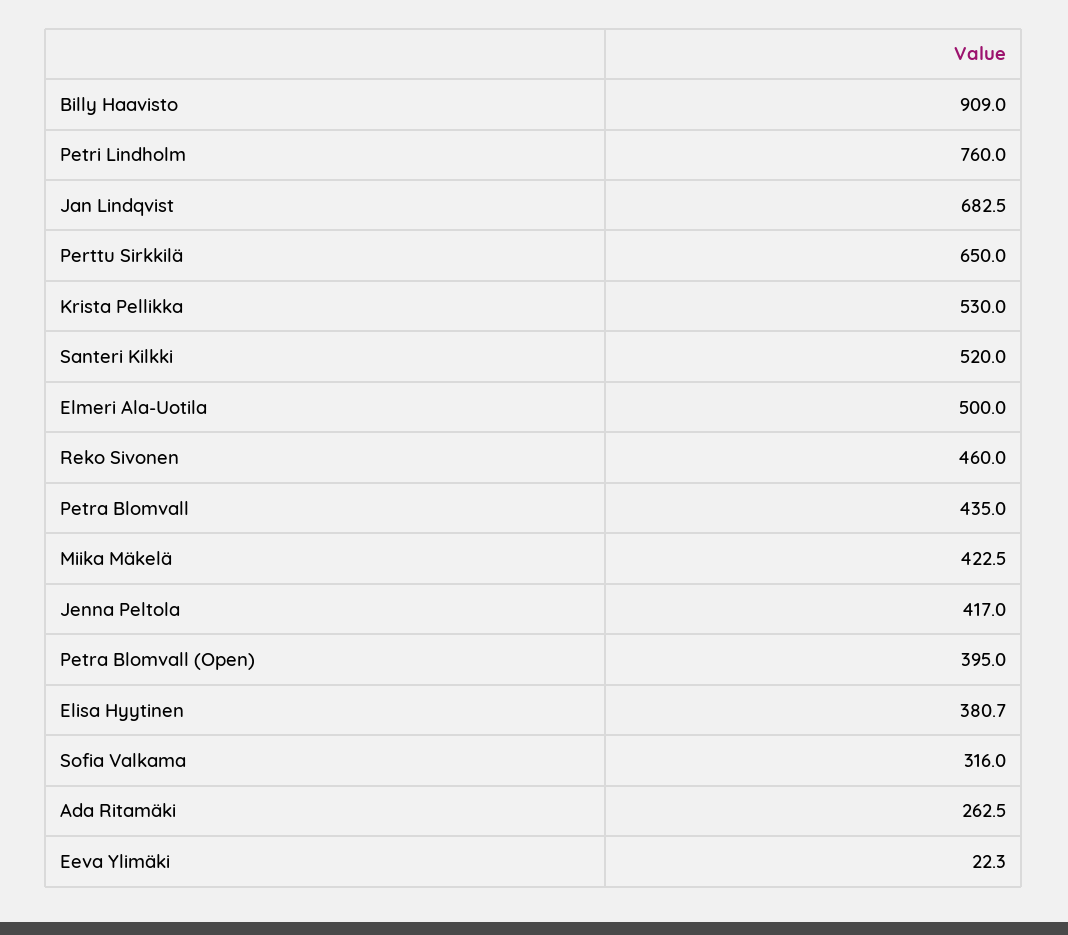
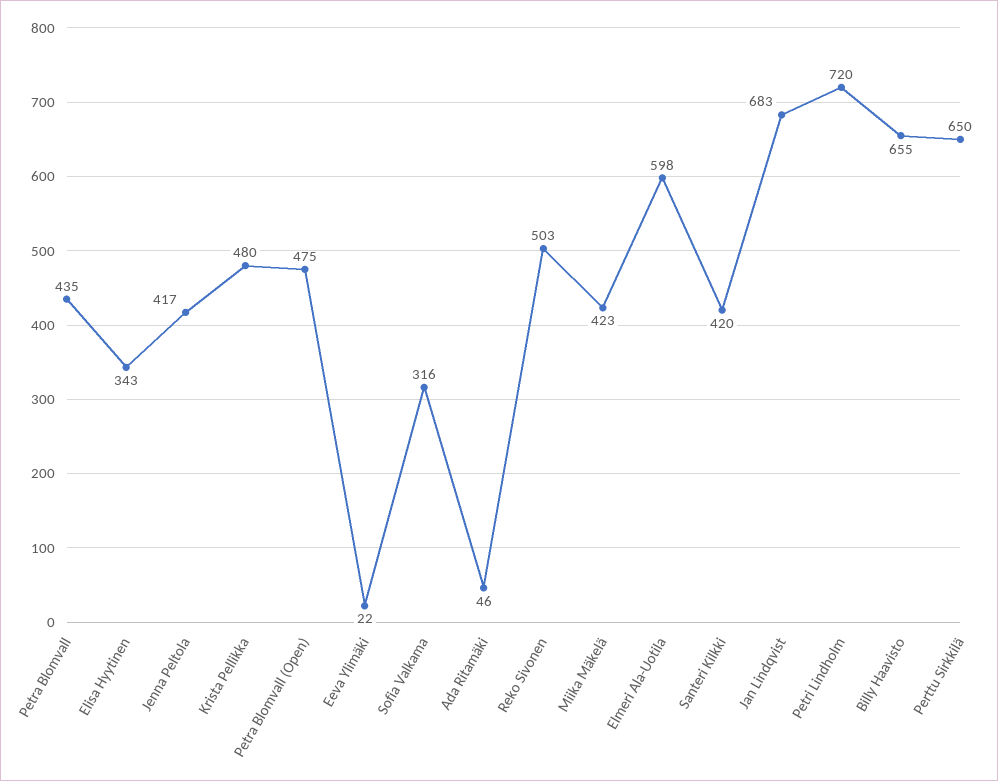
Billy Haavisto: 909 -> 655
Petri Lindholm: 760 -> 720
Krista Pellikka: 530 -> 480
Santeri Kilkki: 520 -> 420
Elmeri Ala-Uotila: 500 -> 598
Reko Sivonen: 460 -> 503
Petra Blomvall (Open): 395 -> 475
Elisa Hyytinen: 380.7 -> 343
Ada Ritamäki: 262.5 -> 46

